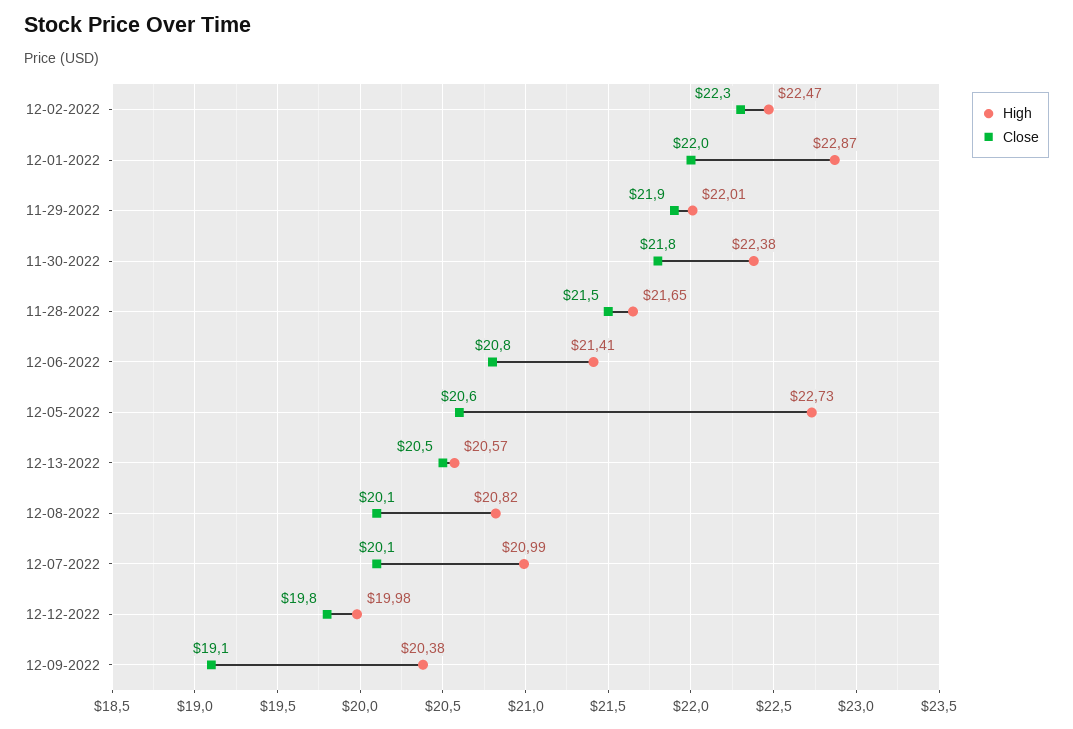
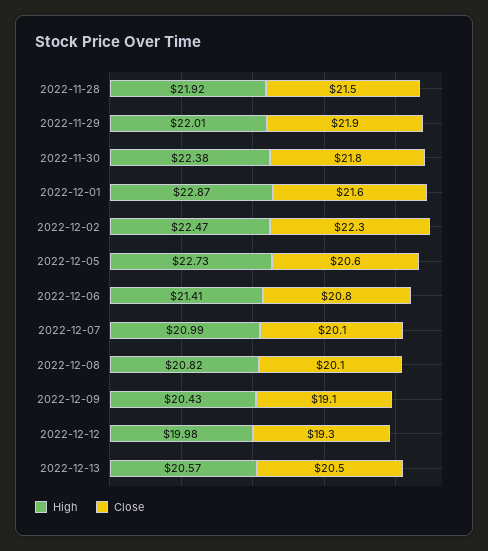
Close, 12-01-2022: 22 -> 21.6
High, 11-28-2022: 21.65 -> 21.92
Close, 12-12-2022: 19.8 -> 19.3
High, 12-09-2022: 20.38 -> 20.43

